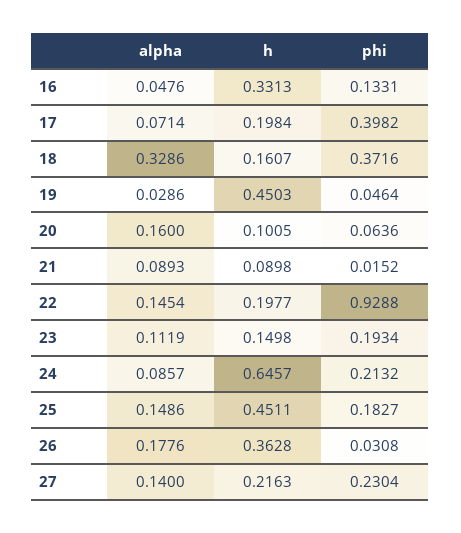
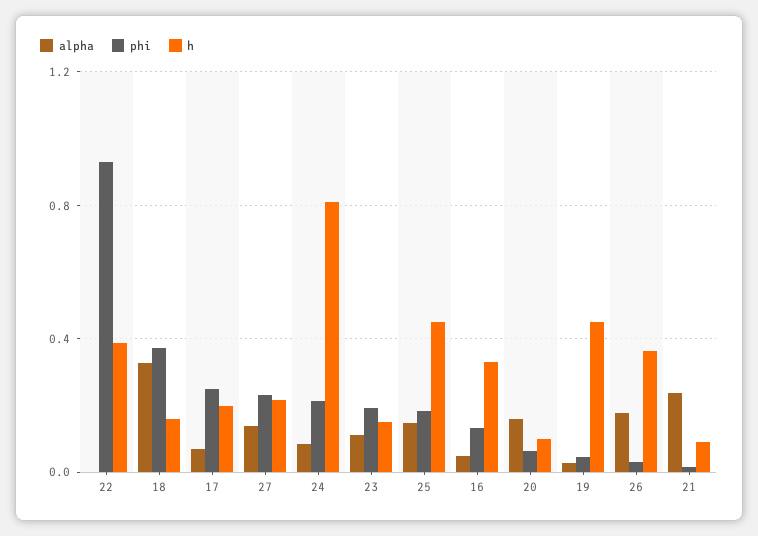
phi, 17: 0.3982 -> 0.25
alpha, 21: 0.0893 -> 0.25
alpha, 22: 0.1454 -> 0
h, 22: 0.1977 -> 0.4
h, 24: 0.6457 -> 0.8

